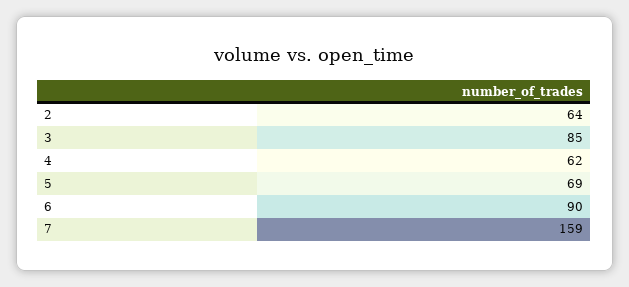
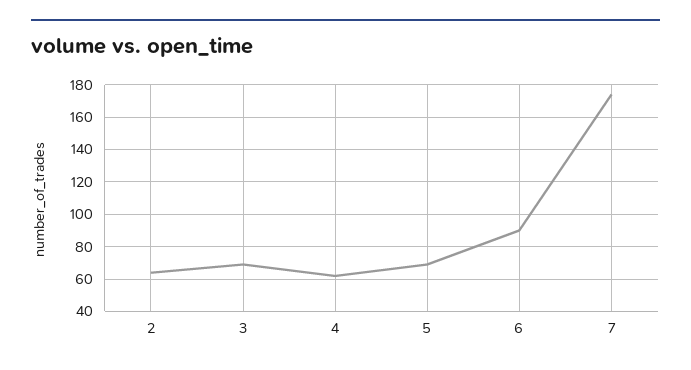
3: 85 -> 70
7: 159 -> 175

